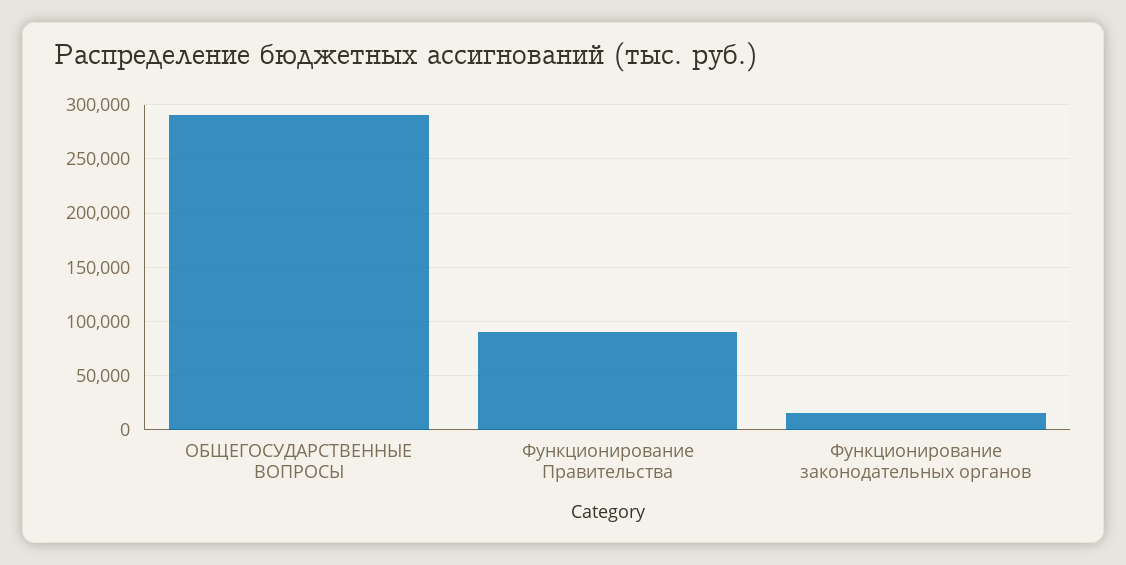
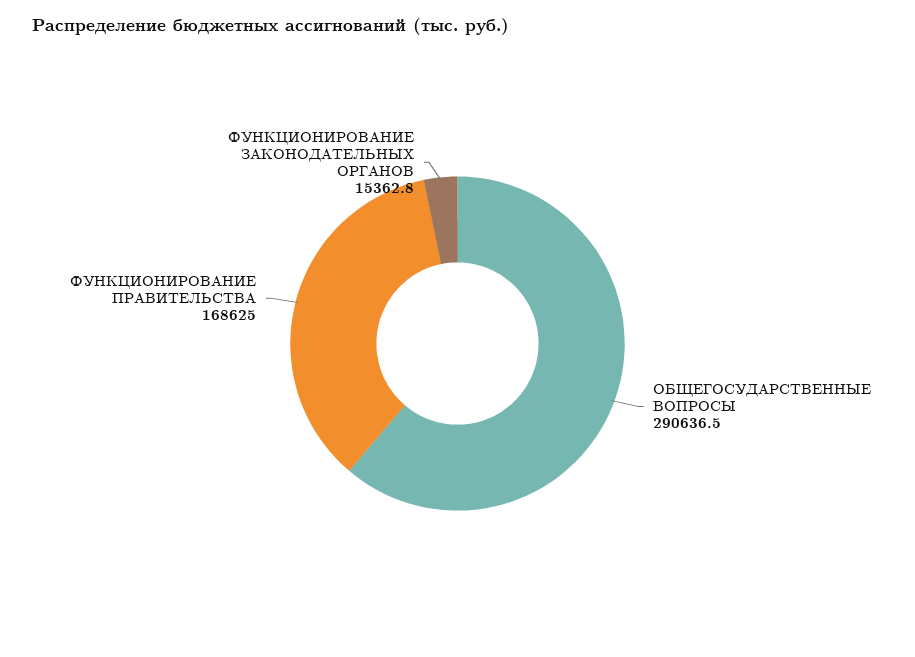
Функционирование Правительства: 90000 -> 168625

